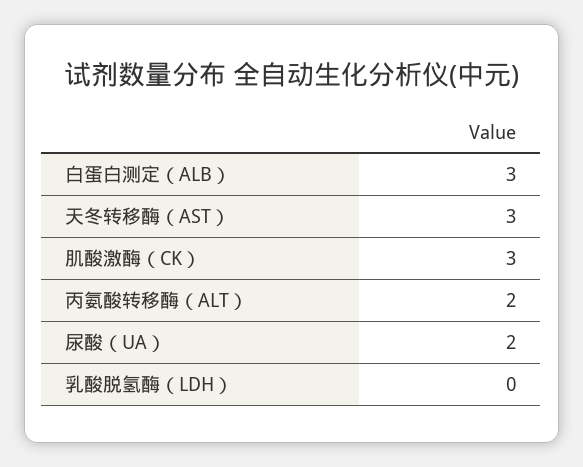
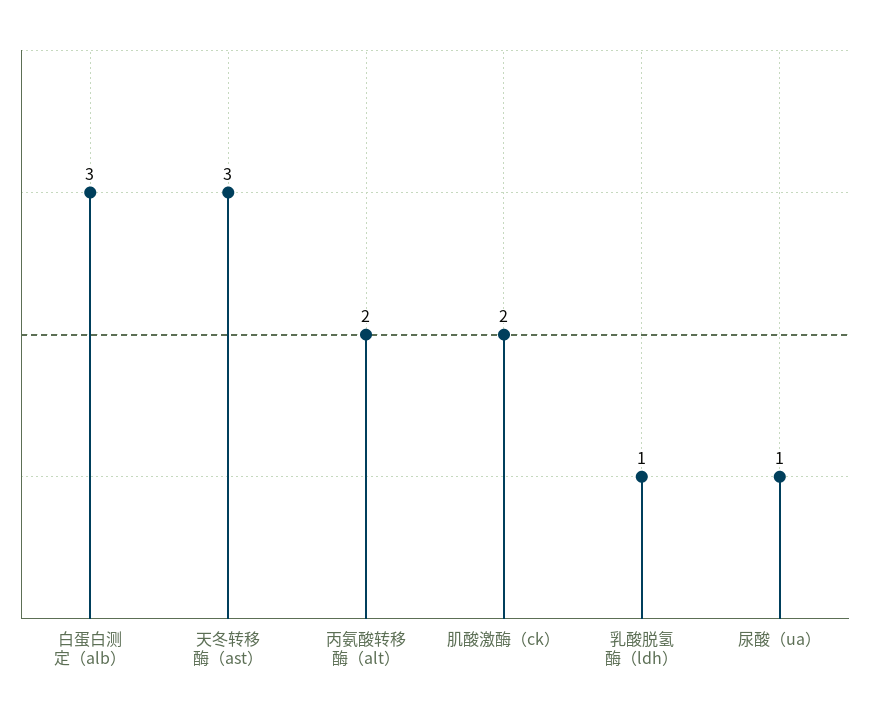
肌酸激酶（CK）: 3 -> 2
尿酸（UA）: 2 -> 1
乳酸脱氢酶（LDH）: 0 -> 1

